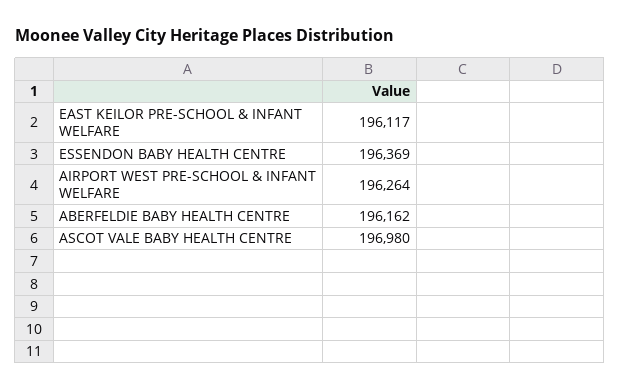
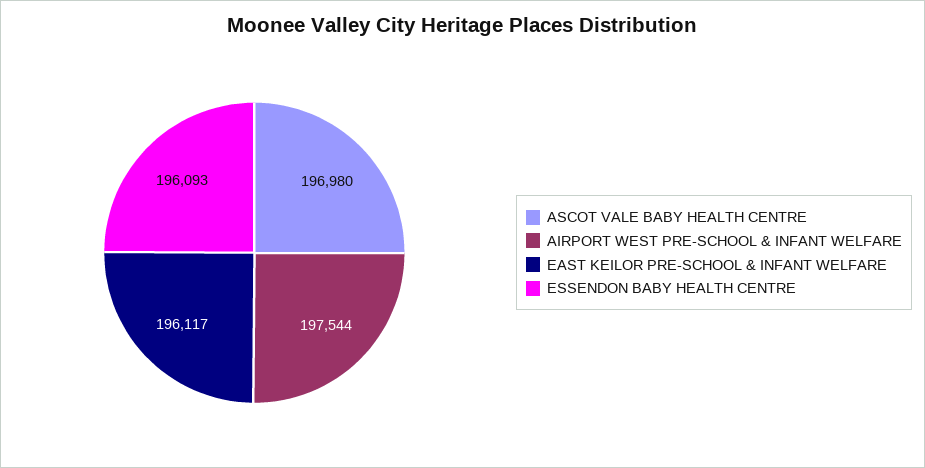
ESSENDON BABY HEALTH CENTRE: 196369 -> 196093
AIRPORT WEST PRE-SCHOOL & INFANT WELFARE: 196264 -> 197544
ABERFELDIE BABY HEALTH CENTRE: 196162 -> none

